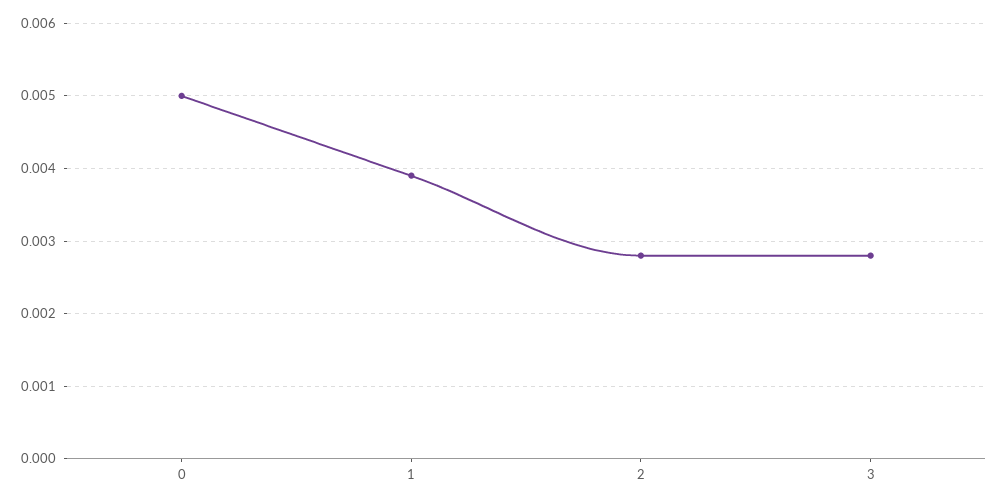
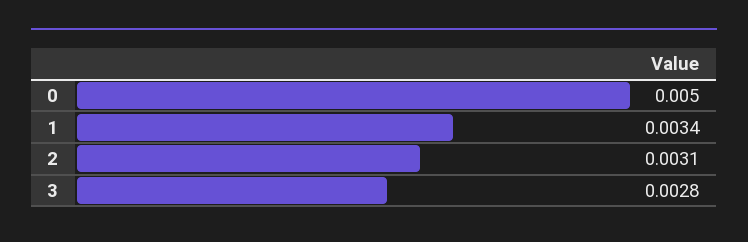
1: 0.0039 -> 0.0034
2: 0.0028 -> 0.0031

